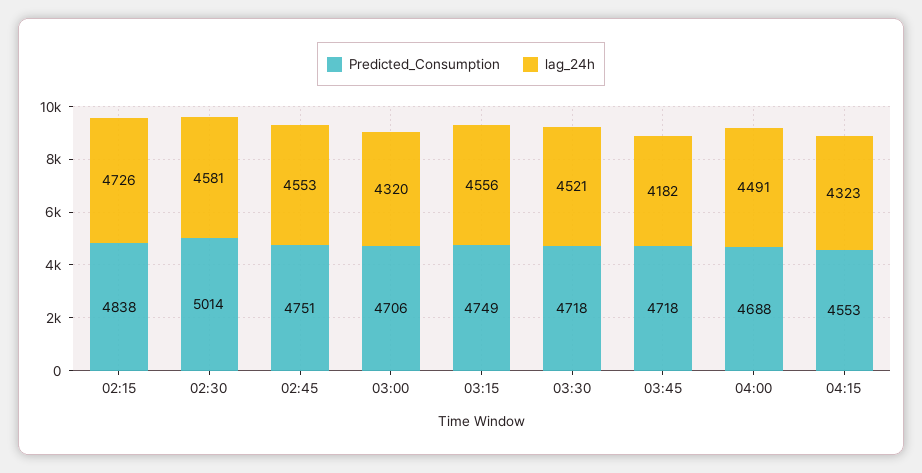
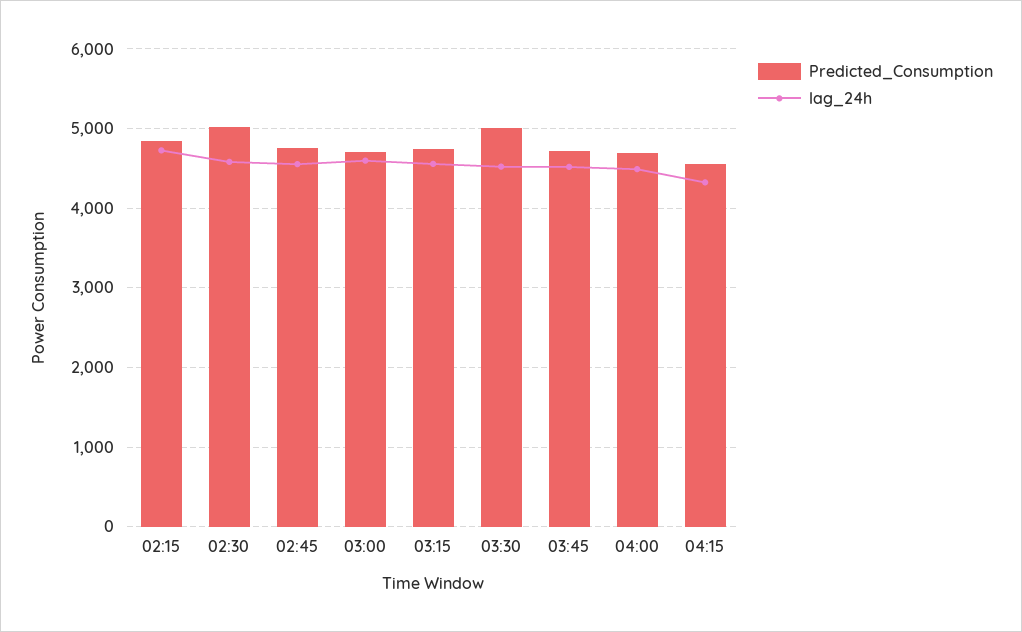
lag_24h, 03:00: 4320 -> 4600
Predicted_Consumption, 03:30: 4718 -> 5000
lag_24h, 03:45: 4182 -> 4500

